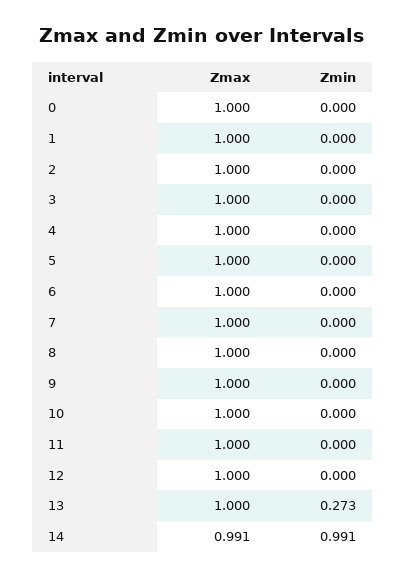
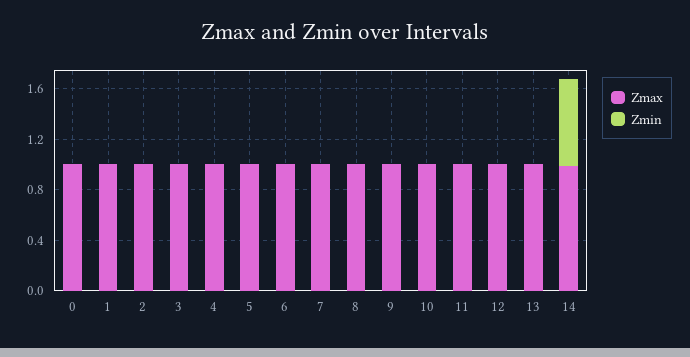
Zmin, 13: 0.273 -> 0
Zmin, 14: 0.991 -> 0.7

